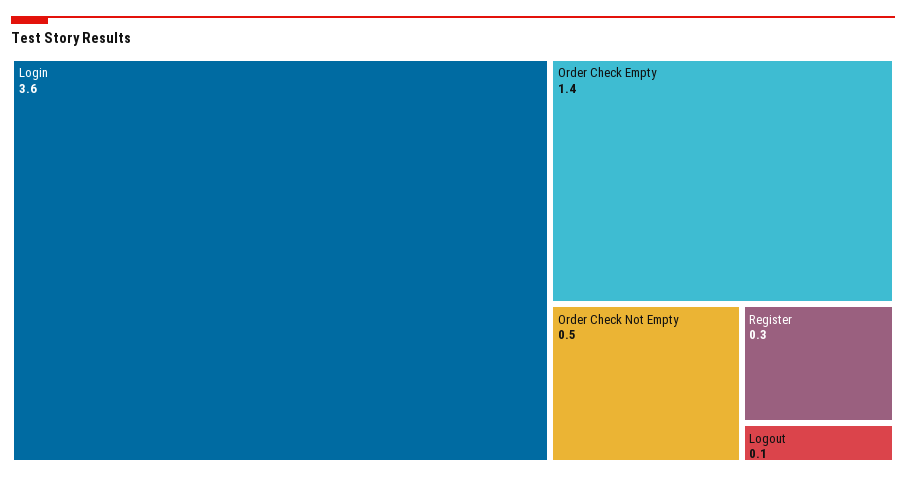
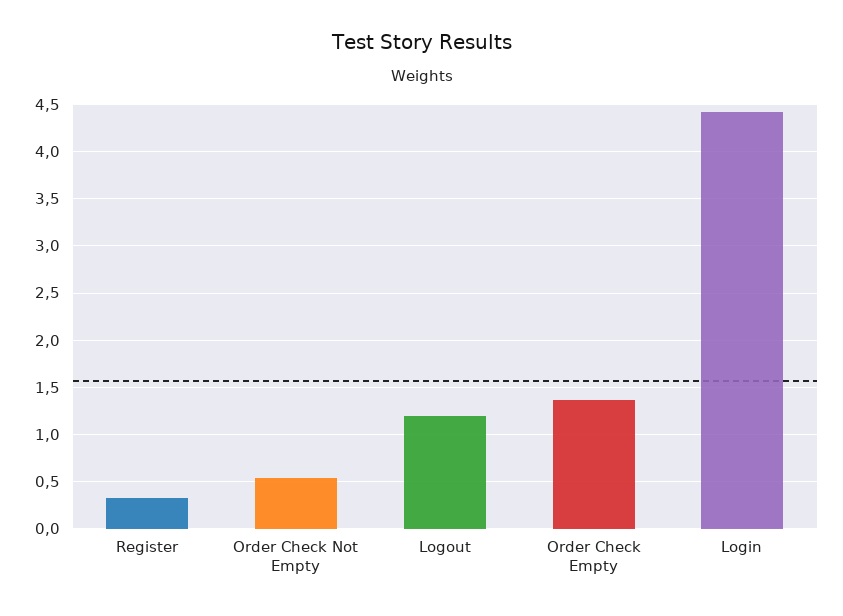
Login: 3.6 -> 4.4
Logout: 0.1 -> 1.2

